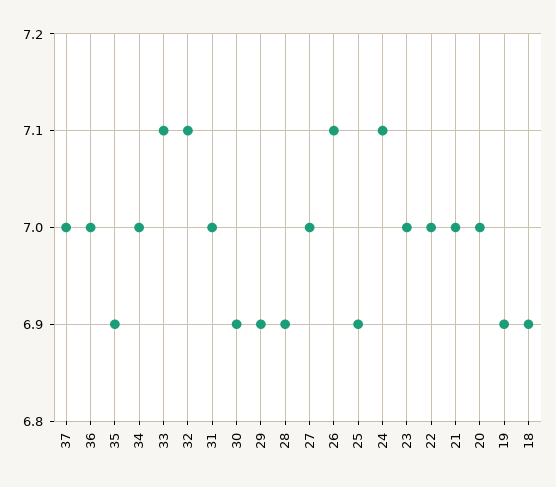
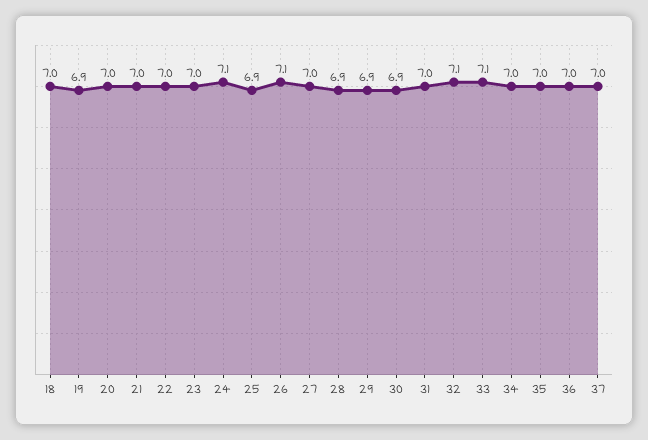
35: 6.9 -> 7
18: 6.9 -> 7

